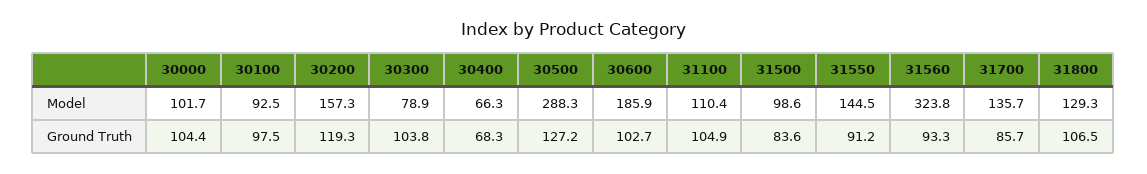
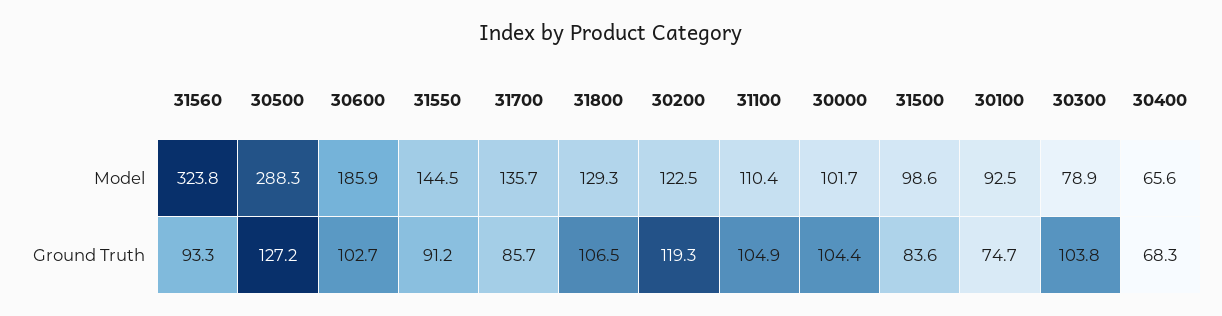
30200, Model: 157.3 -> 122.5
30400, Model: 66.3 -> 65.6
30100, Ground Truth: 97.5 -> 74.7

